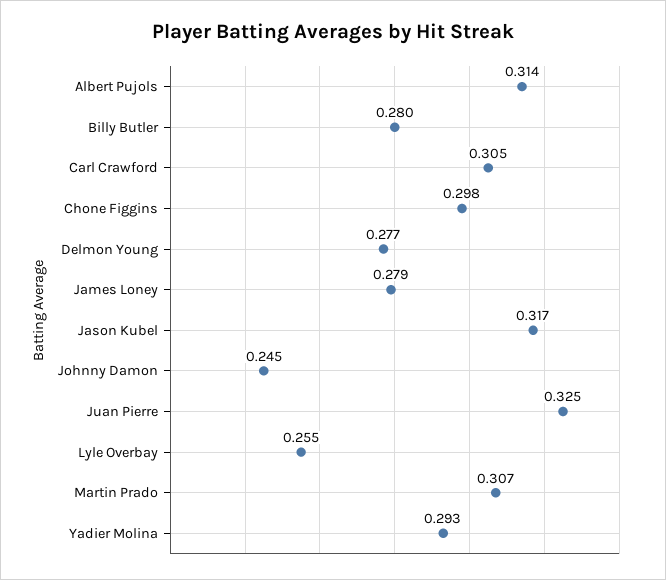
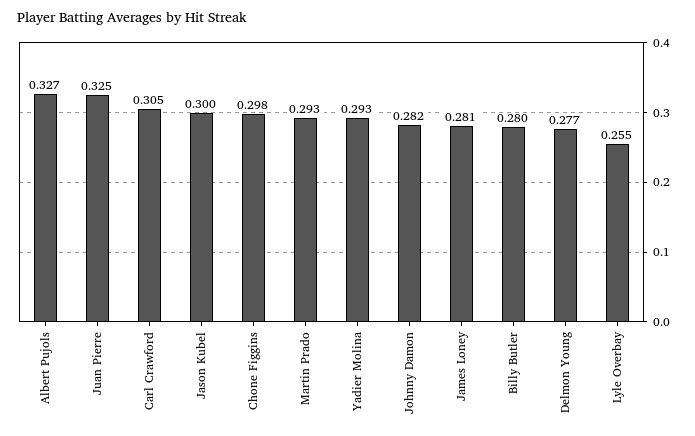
Albert Pujols: 0.314 -> 0.327
James Loney: 0.279 -> 0.281
Jason Kubel: 0.317 -> 0.3
Johnny Damon: 0.245 -> 0.282
Martin Prado: 0.307 -> 0.293

